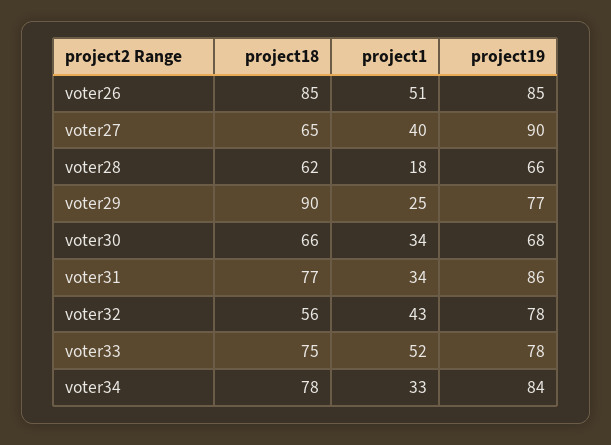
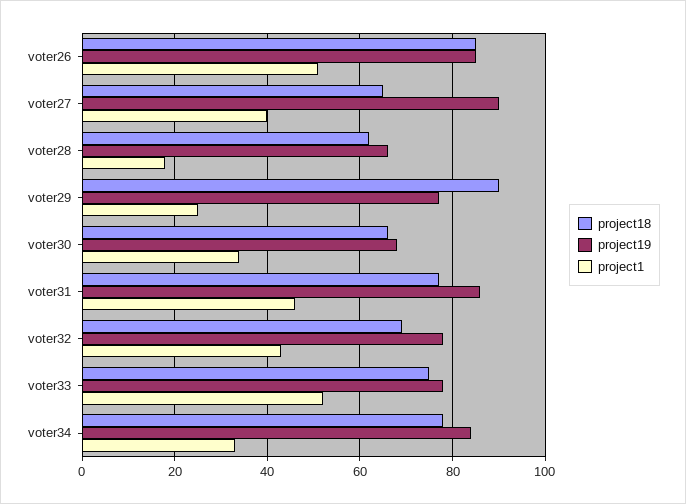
project1, voter31: 34 -> 45
project18, voter32: 56 -> 70

